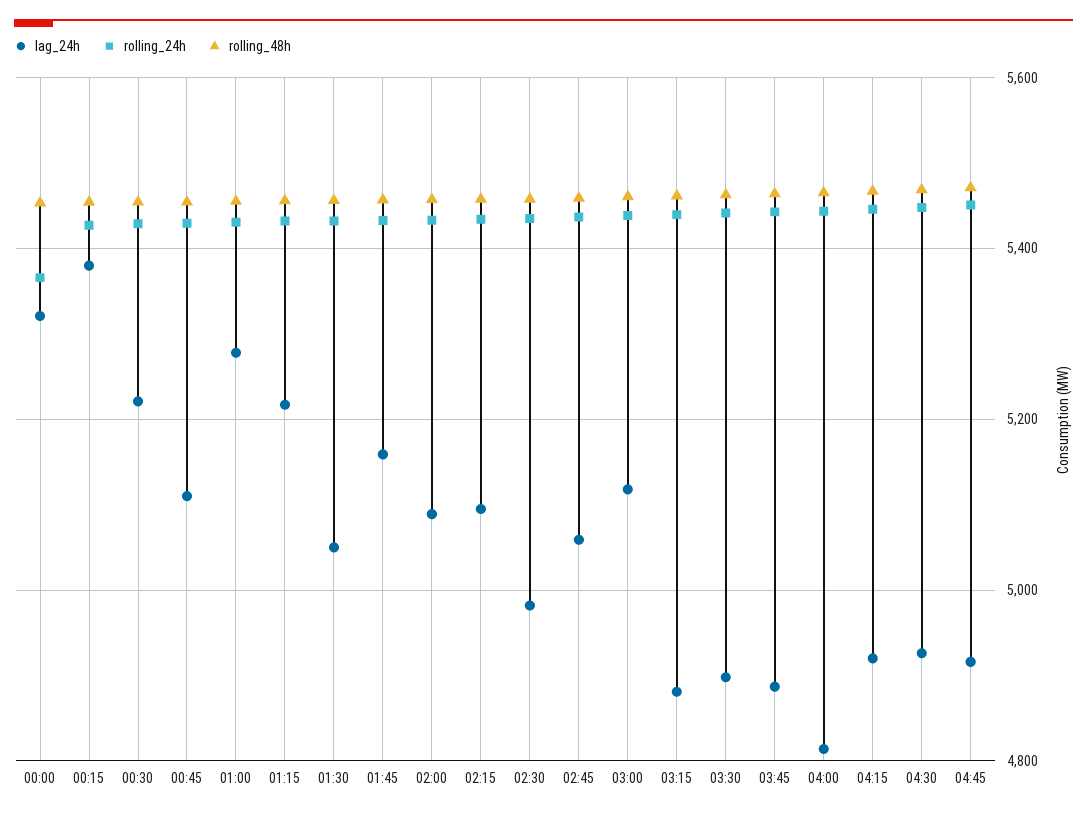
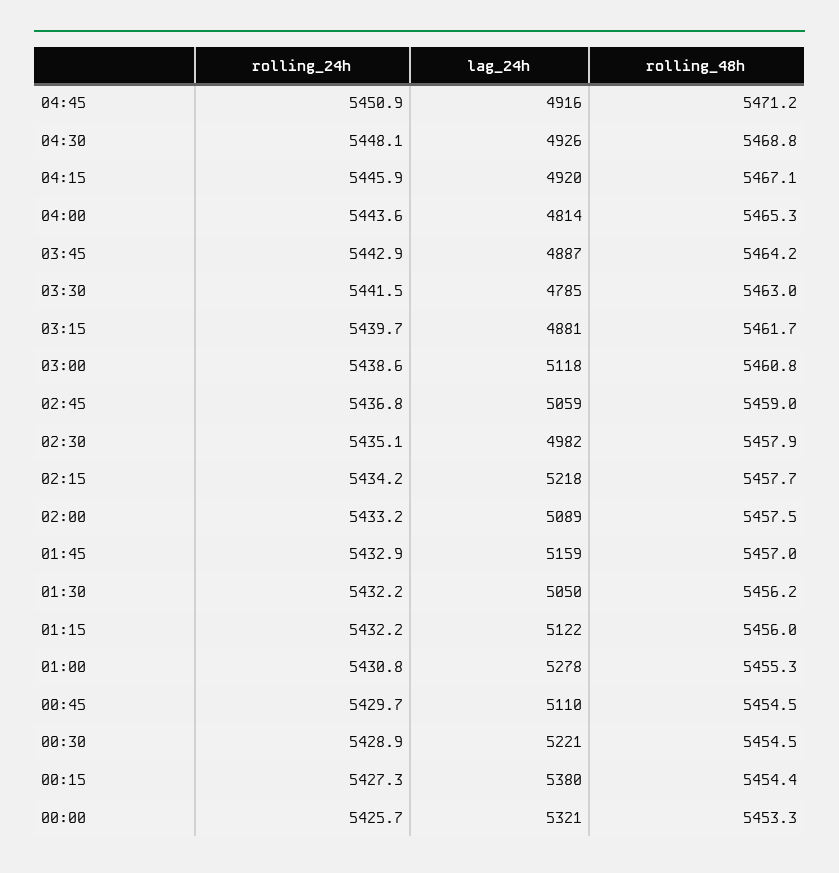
rolling_24h, 00:00: 5360 -> 5425.7
lag_24h, 01:15: 5220 -> 5122
lag_24h, 02:15: 5100 -> 5218
lag_24h, 03:30: 4900 -> 4785

